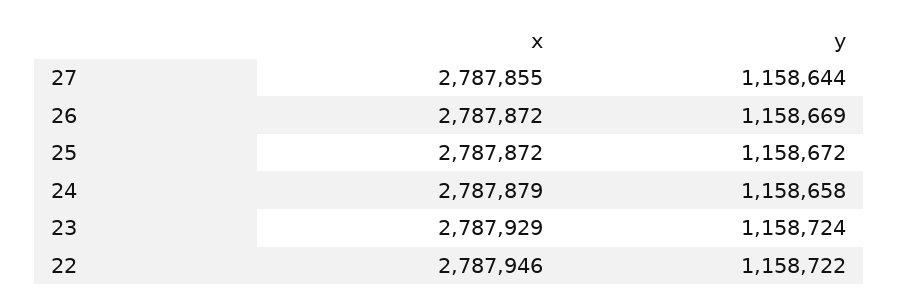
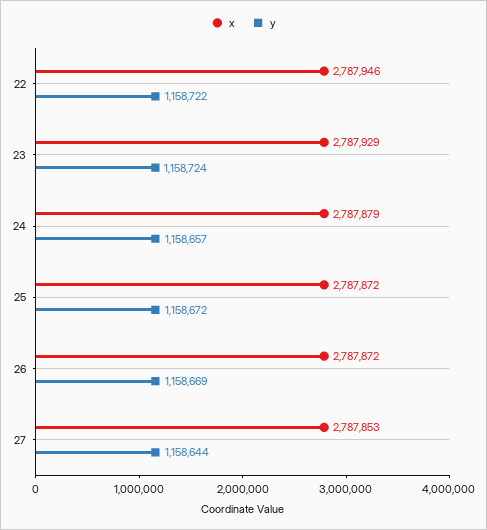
x, 27: 2787855 -> 2787853
y, 24: 1158658 -> 1158657

